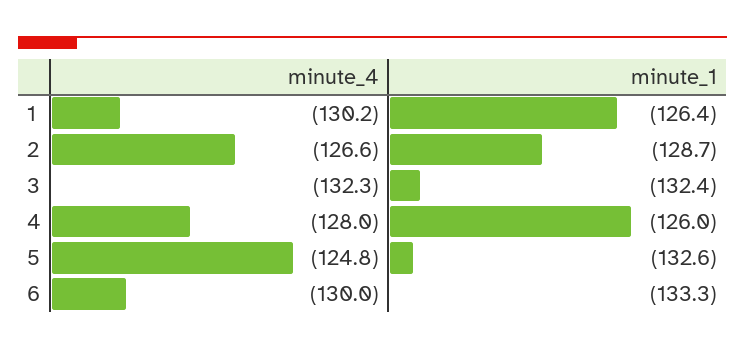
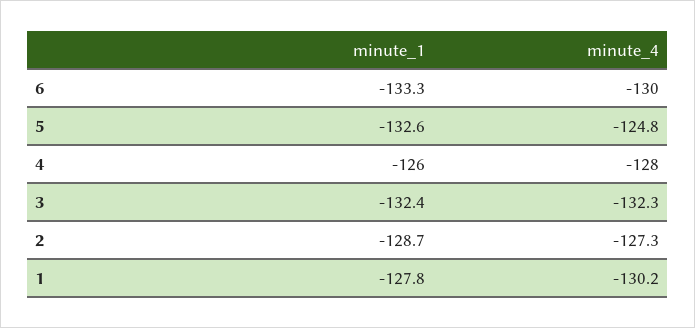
minute_1, 1: -126.4 -> -127.8
minute_4, 2: -126.6 -> -127.3

